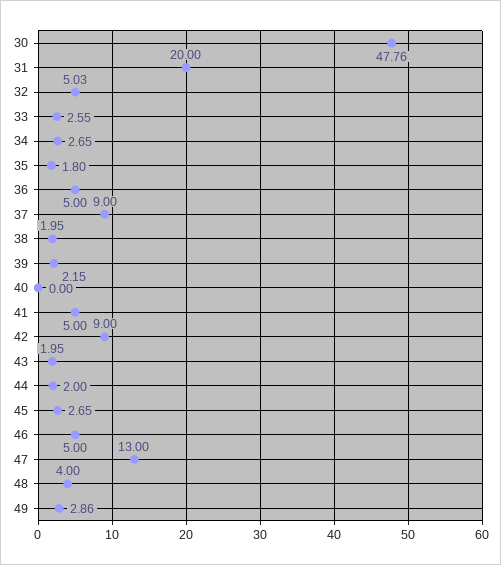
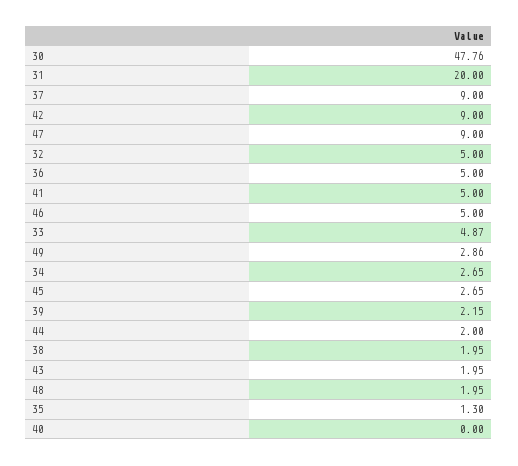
32: 5.03 -> 5
33: 2.55 -> 4.87
35: 1.8 -> 1.3
47: 13 -> 9
48: 4 -> 1.95

